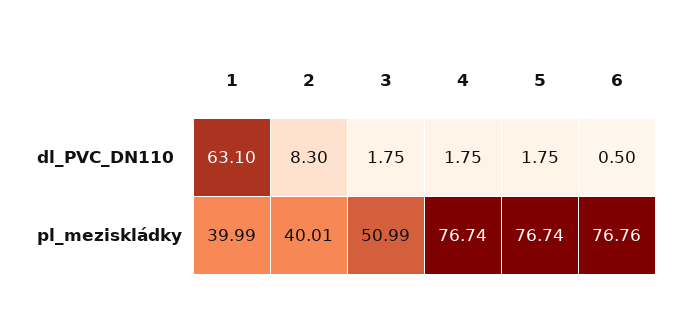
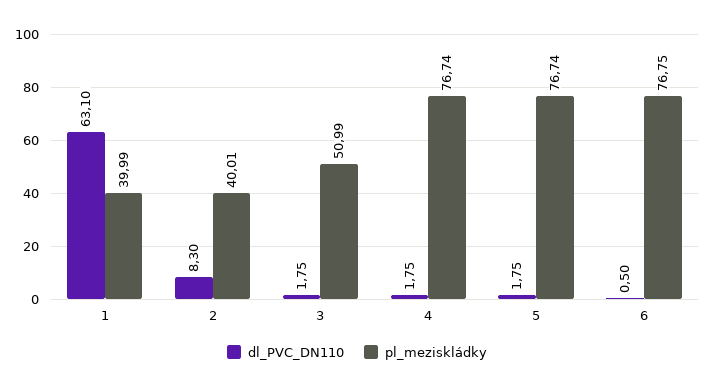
pl_meziskládky, 6: 76.76 -> 76.75

